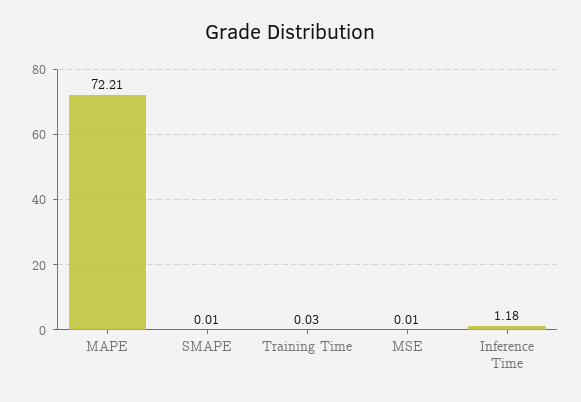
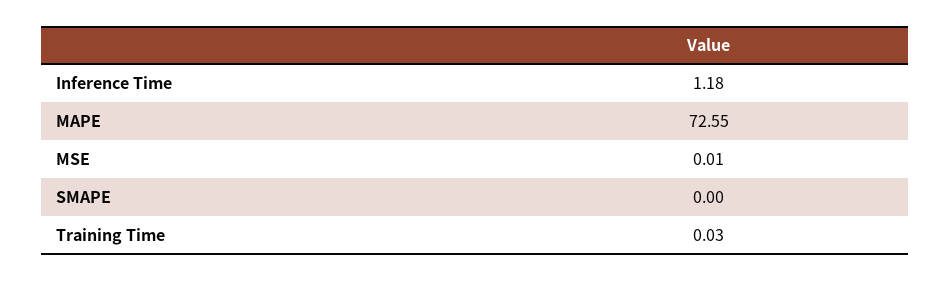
MAPE: 72.21 -> 72.55
SMAPE: 0.01 -> 0

